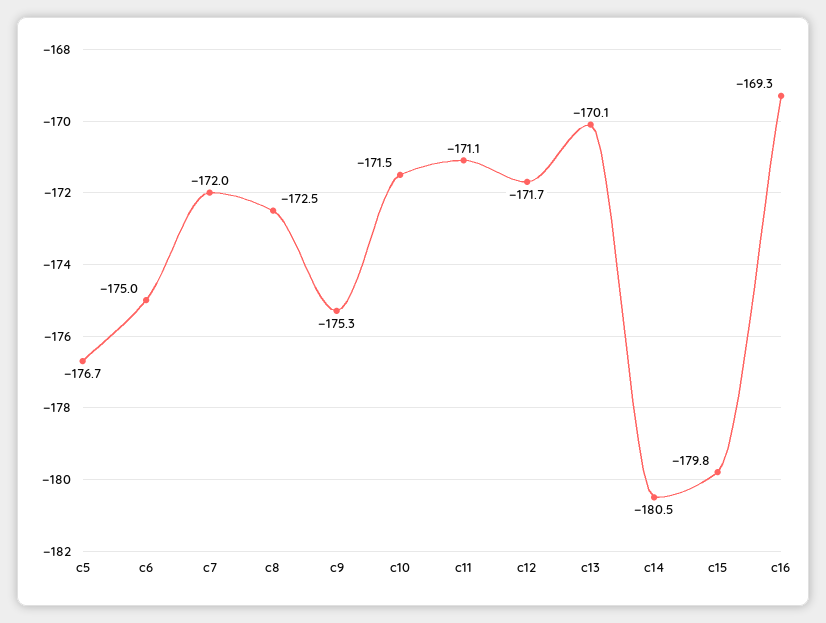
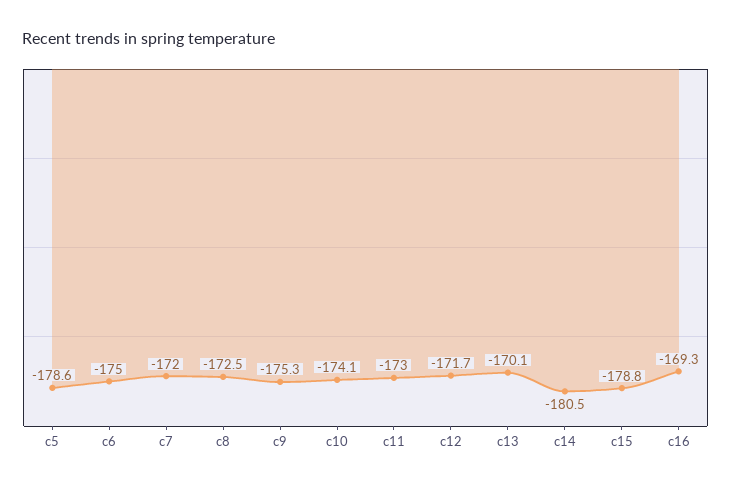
c5: -176.7 -> -178.6
c10: -171.5 -> -174.1
c11: -171.1 -> -173
c15: -179.8 -> -178.8

